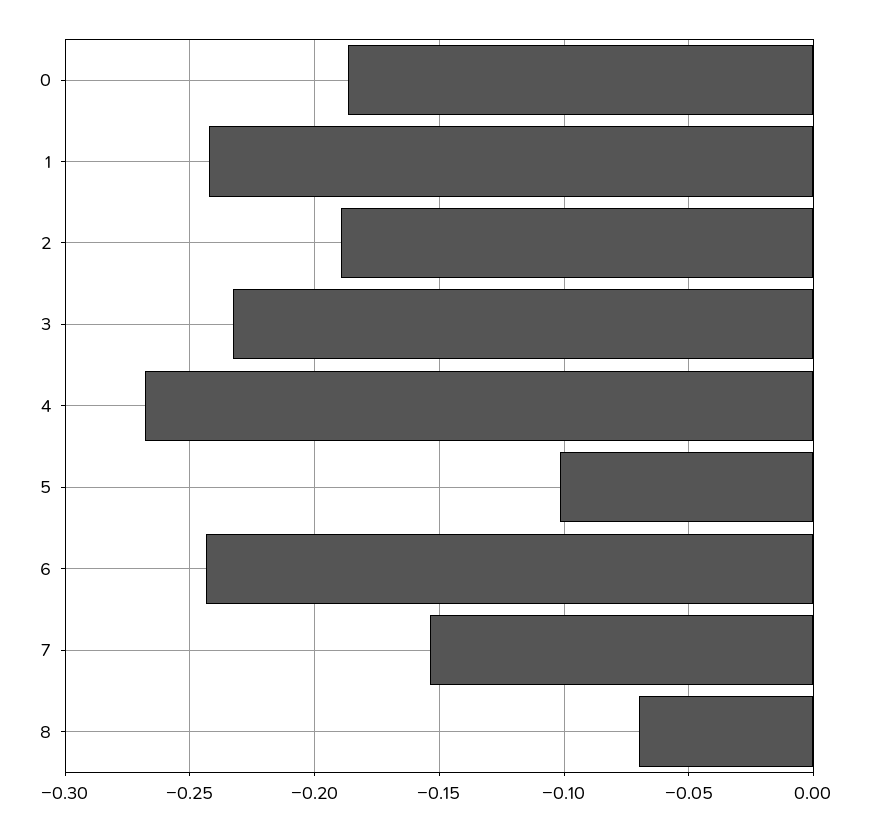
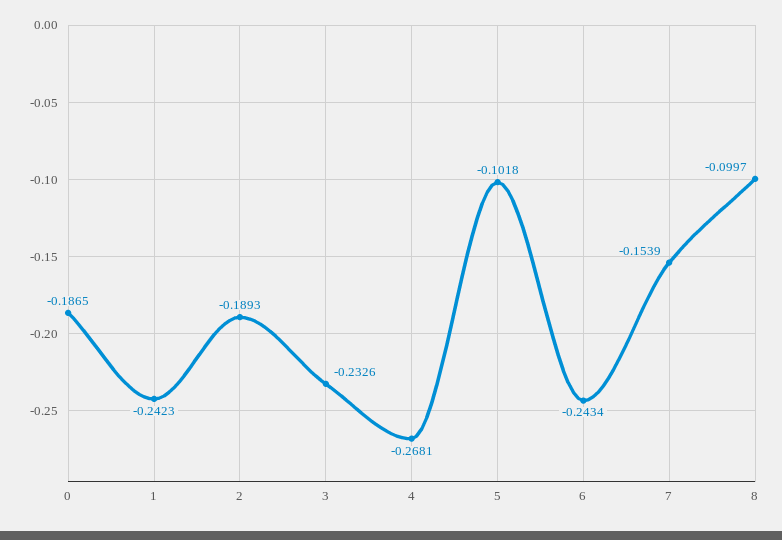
8: -0.07 -> -0.0997

